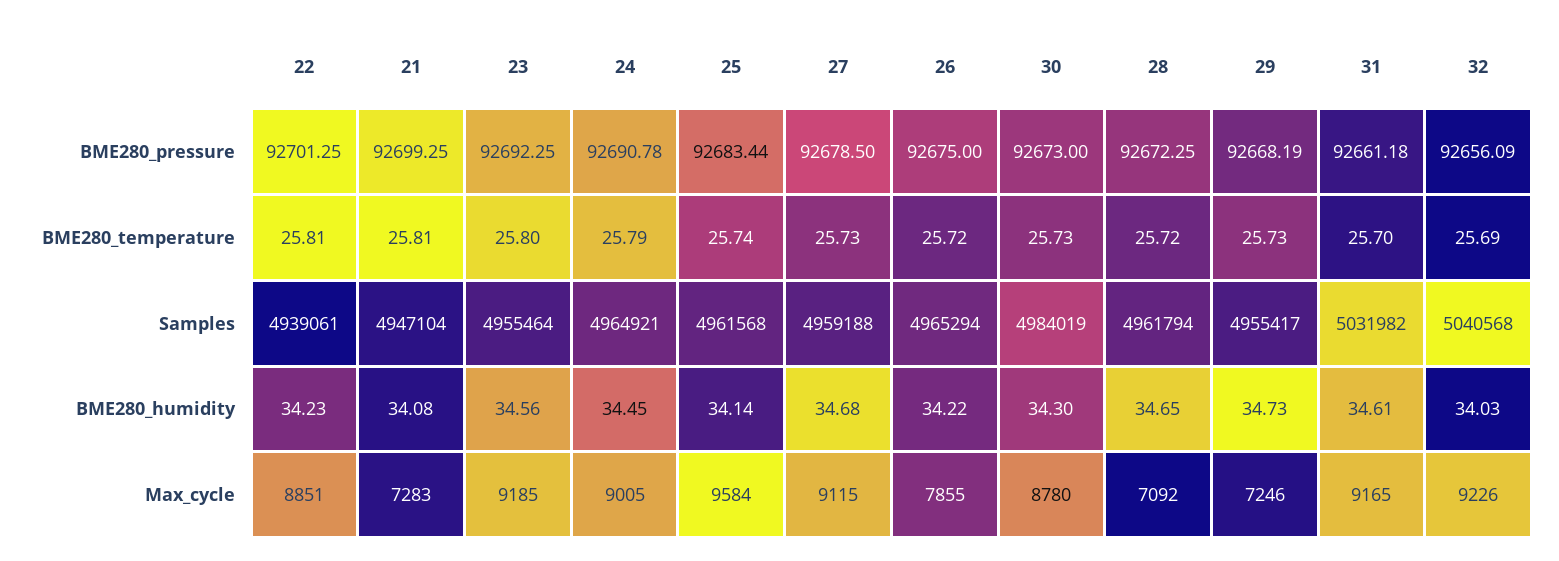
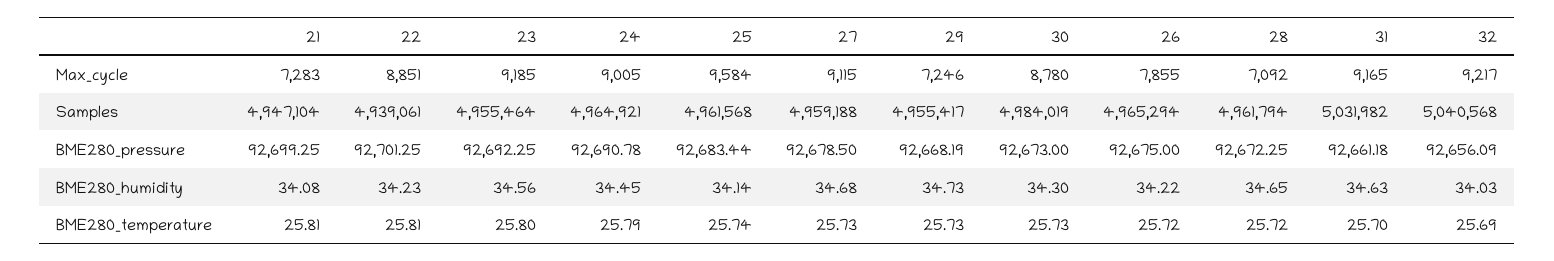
31, BME280_humidity: 34.61 -> 34.63
32, Max_cycle: 9226 -> 9217

